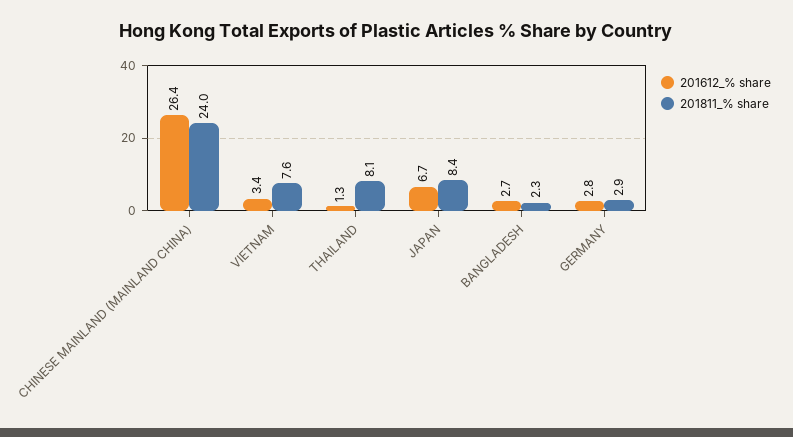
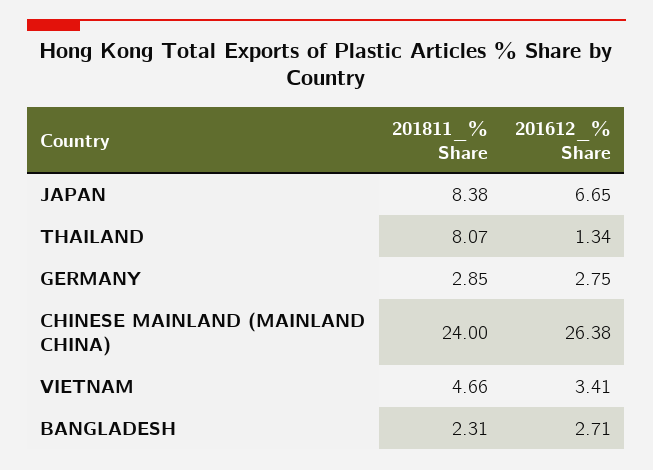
201811_% share, VIETNAM: 7.6 -> 4.66

